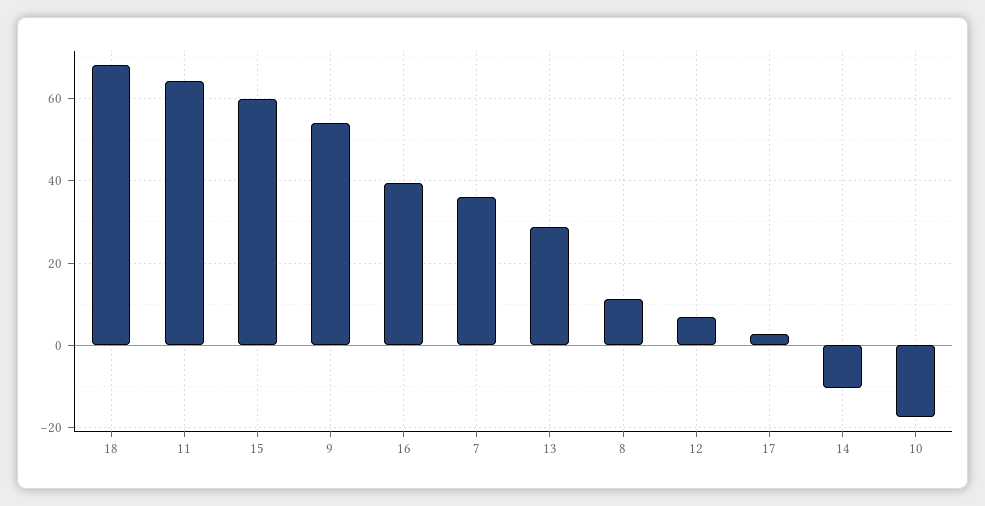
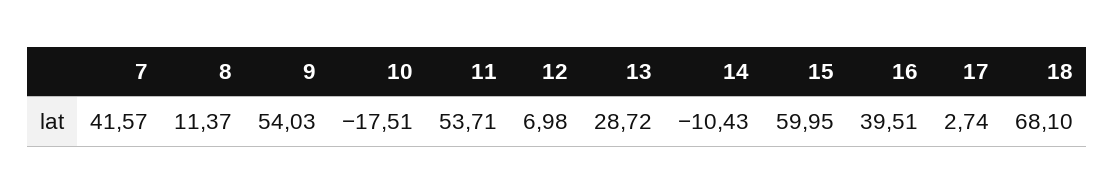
11: 64 -> 53.71
7: 36 -> 41.57

